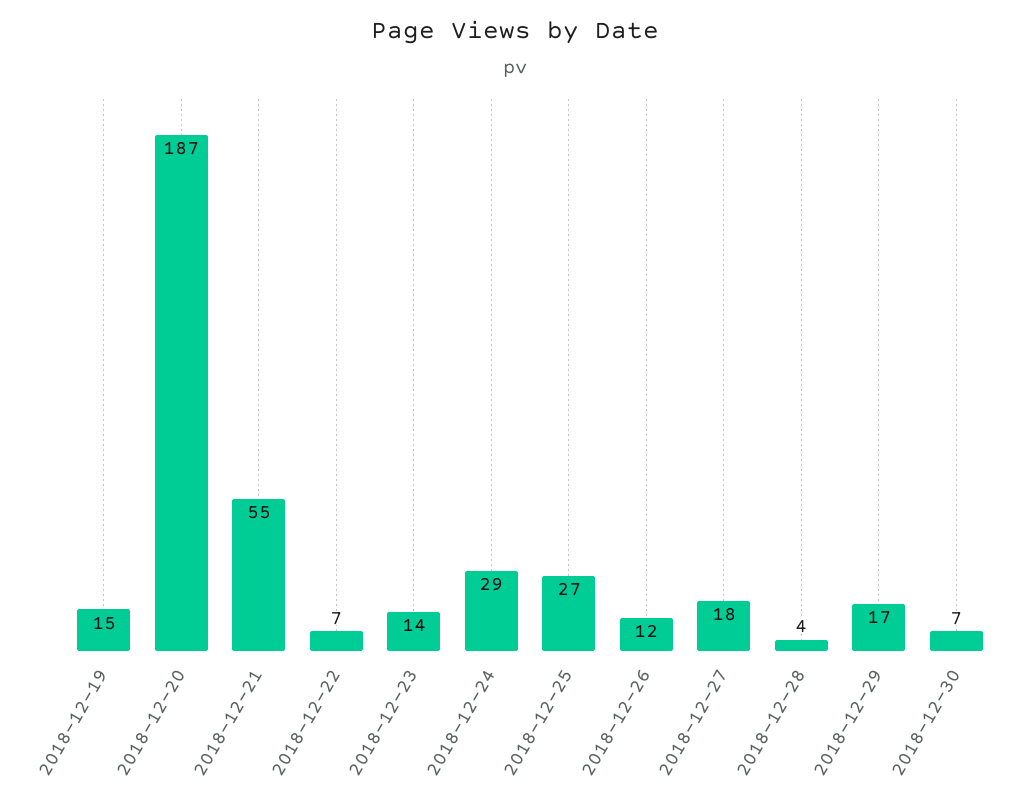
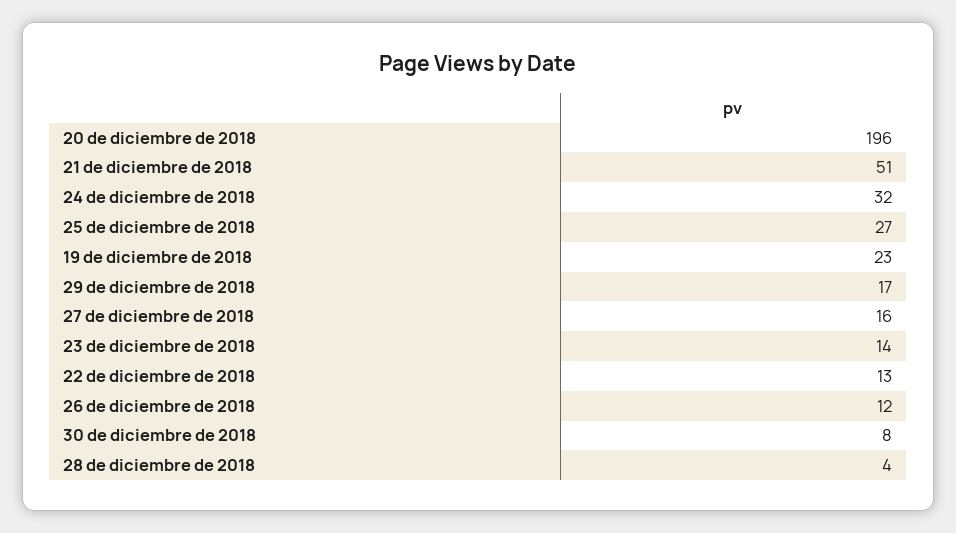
2018-12-19: 15 -> 23
2018-12-20: 187 -> 196
2018-12-21: 55 -> 51
2018-12-22: 7 -> 13
2018-12-24: 29 -> 32
2018-12-27: 18 -> 16
2018-12-30: 7 -> 8

